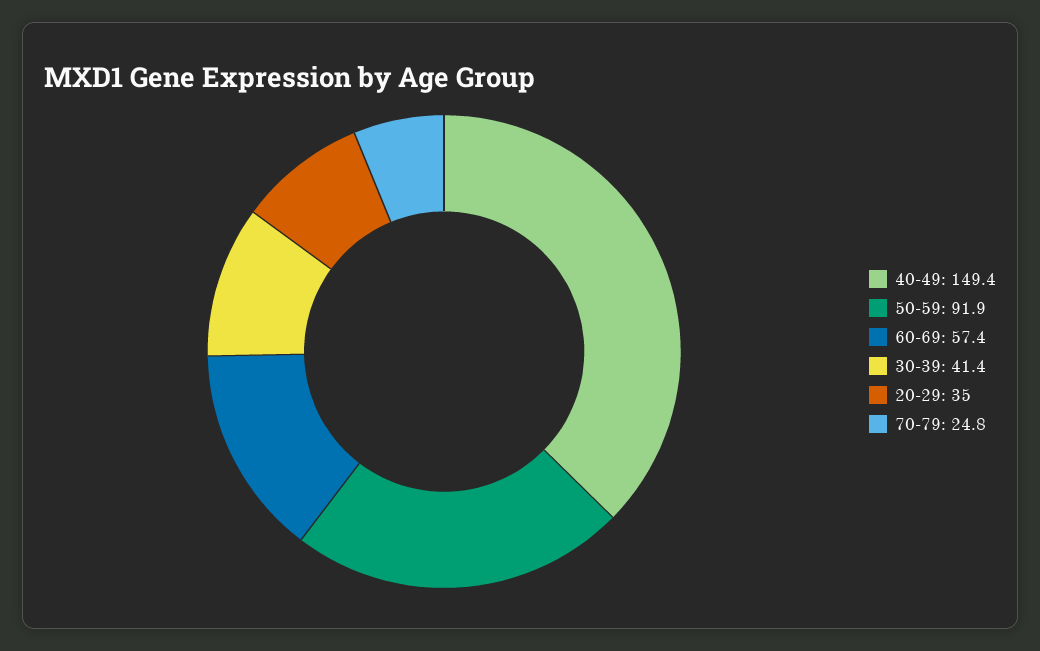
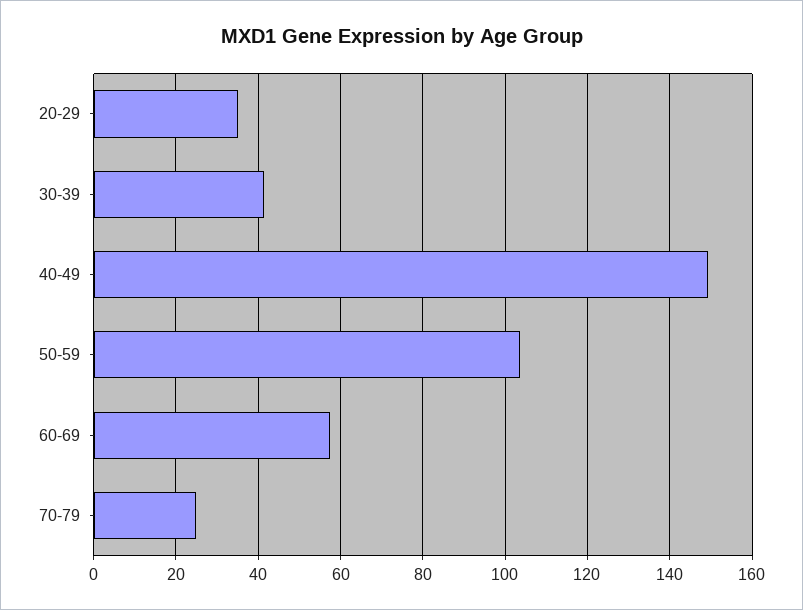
50-59: 91.9 -> 104

